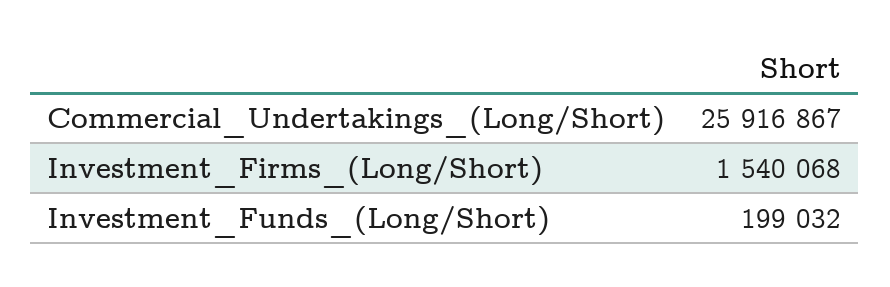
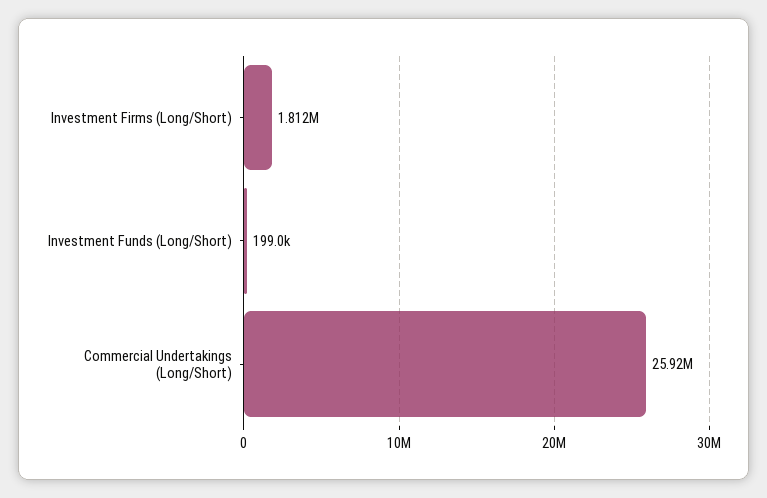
Investment_Firms_(Long/Short): 1540068 -> 1812000

